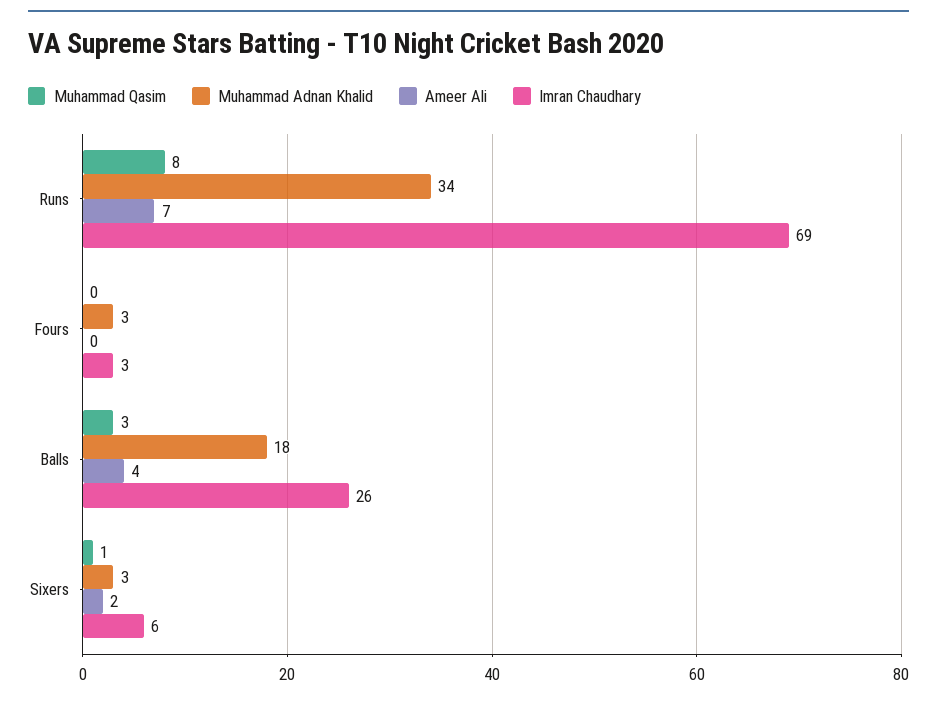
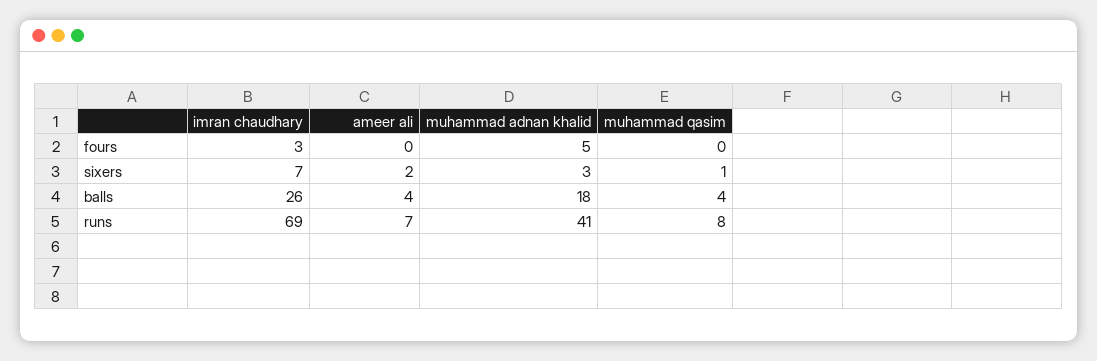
Muhammad Adnan Khalid, Runs: 34 -> 41
Muhammad Adnan Khalid, Fours: 3 -> 5
Muhammad Qasim, Balls: 3 -> 4
Imran Chaudhary, Sixers: 6 -> 7

